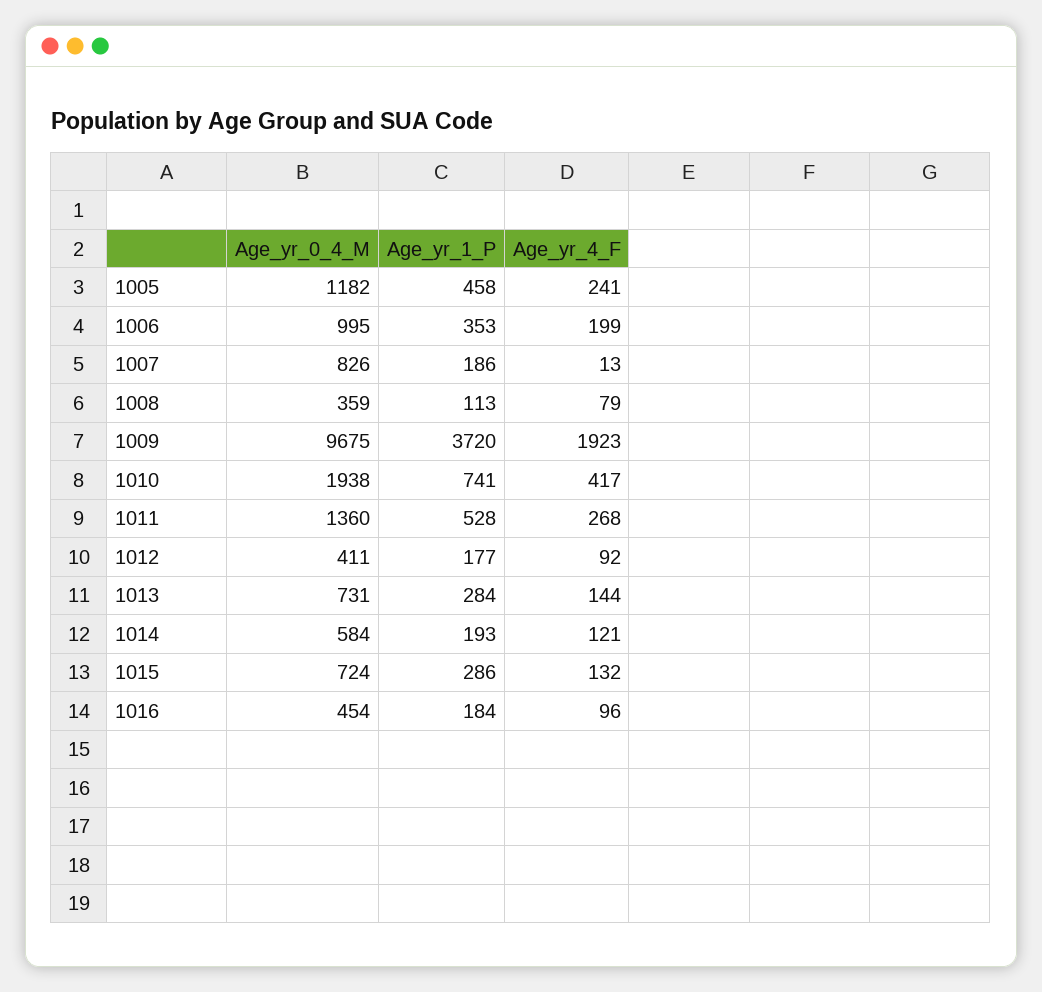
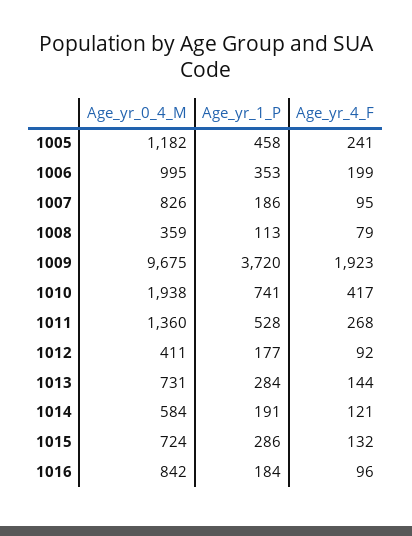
Age_yr_4_F, 1007: 13 -> 95
Age_yr_1_P, 1014: 193 -> 191
Age_yr_0_4_M, 1016: 454 -> 842

